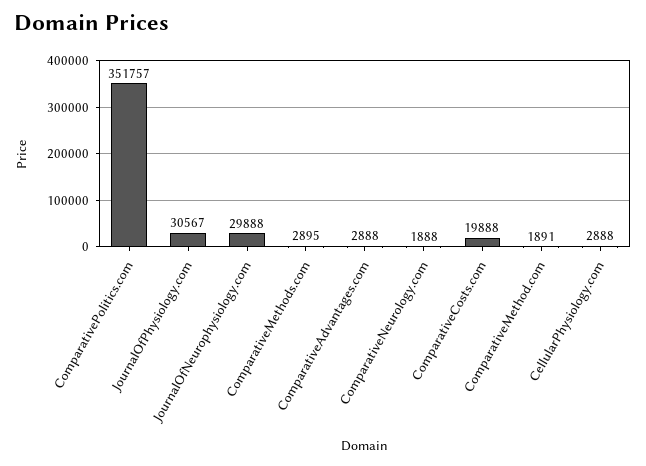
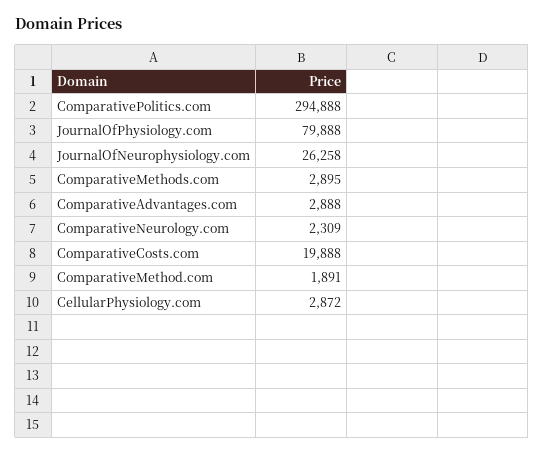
ComparativePolitics.com: 351757 -> 294888
JournalOfPhysiology.com: 30567 -> 79888
JournalOfNeurophysiology.com: 29888 -> 26258
ComparativeNeurology.com: 1888 -> 2309
CellularPhysiology.com: 2888 -> 2872

